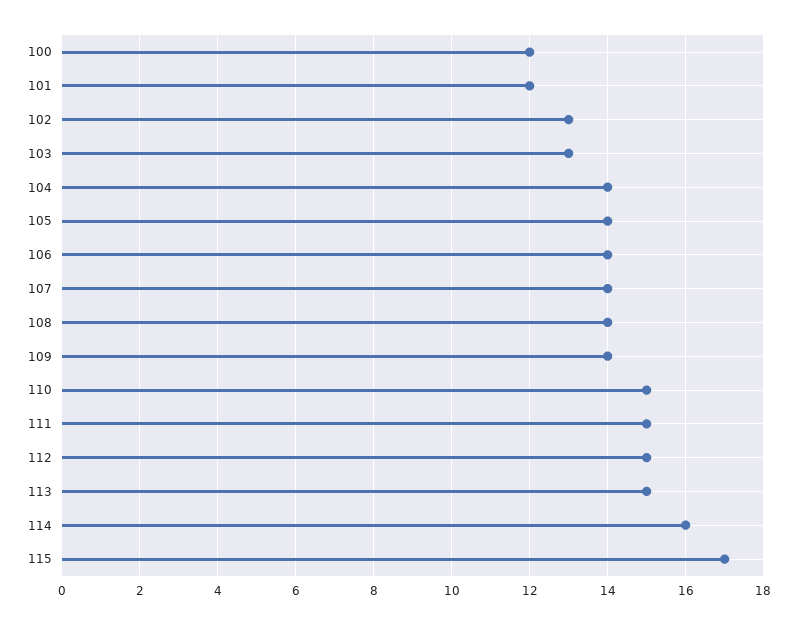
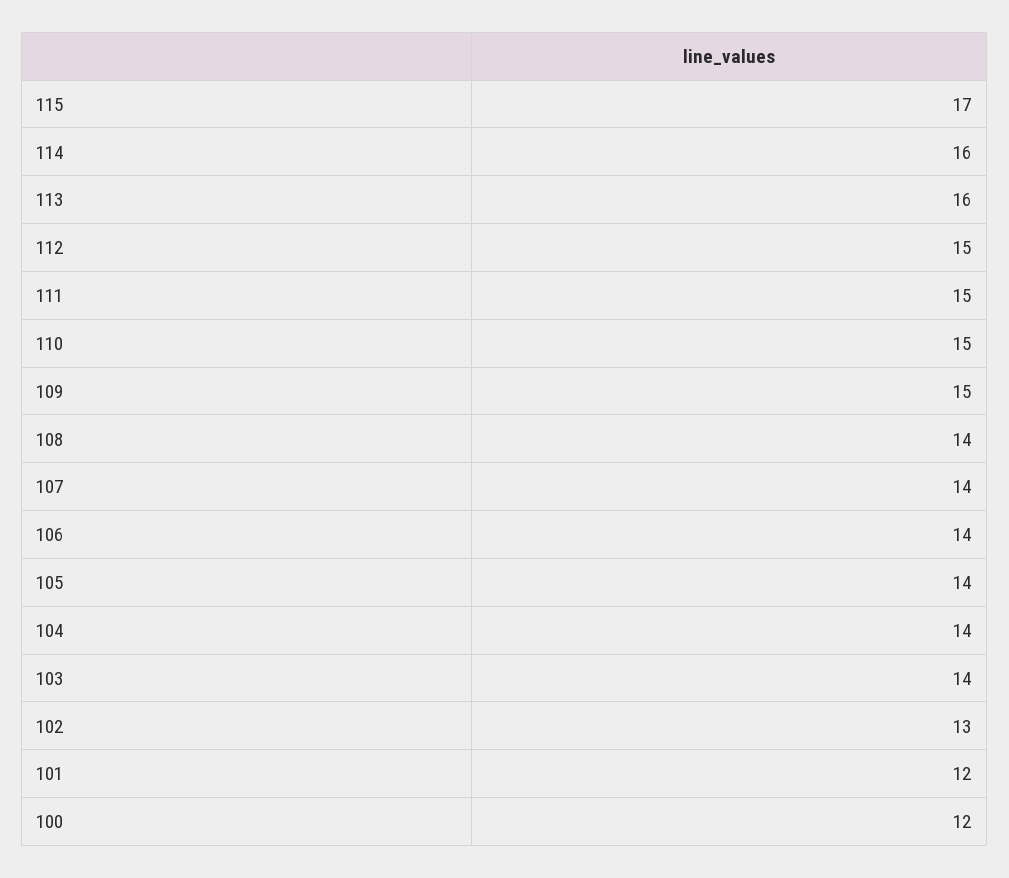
103: 13 -> 14
109: 14 -> 15
113: 15 -> 16

